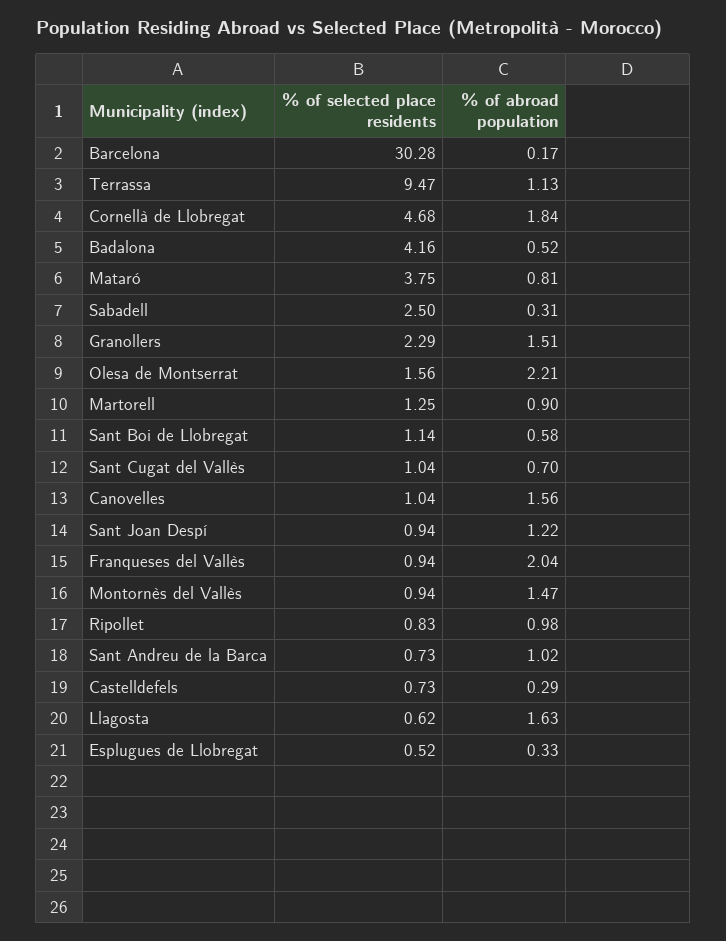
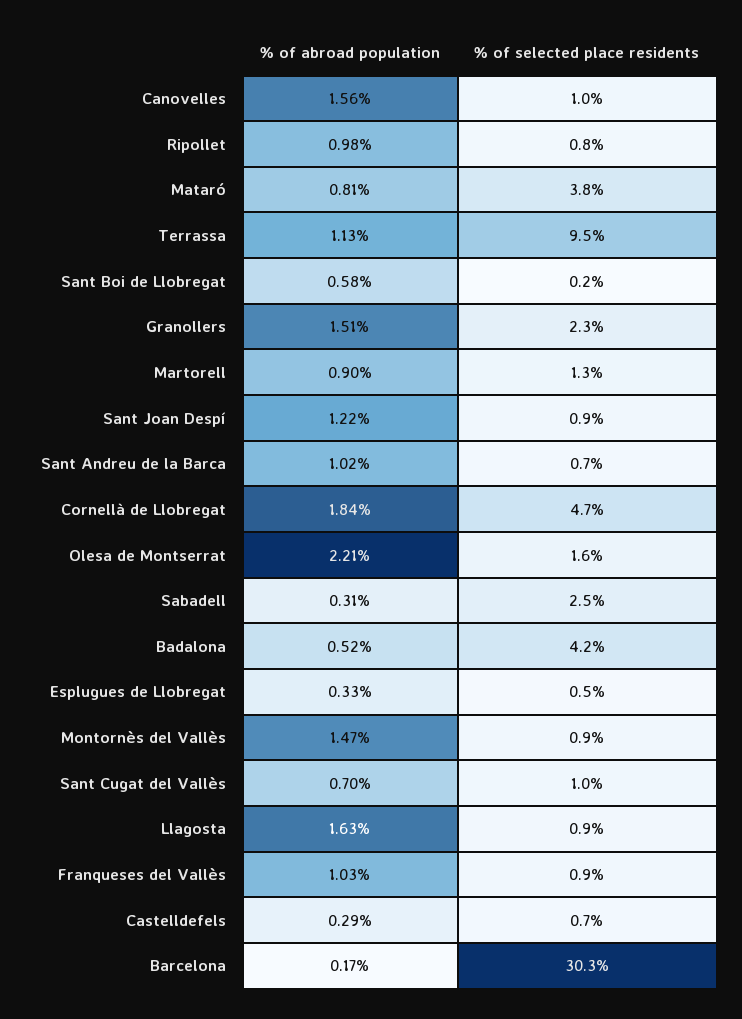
% of selected place residents, Sant Boi de Llobregat: 1.14 -> 0.2
% of abroad population, Franqueses del Vallès: 2.04 -> 1.03
% of selected place residents, Llagosta: 0.62 -> 0.9

